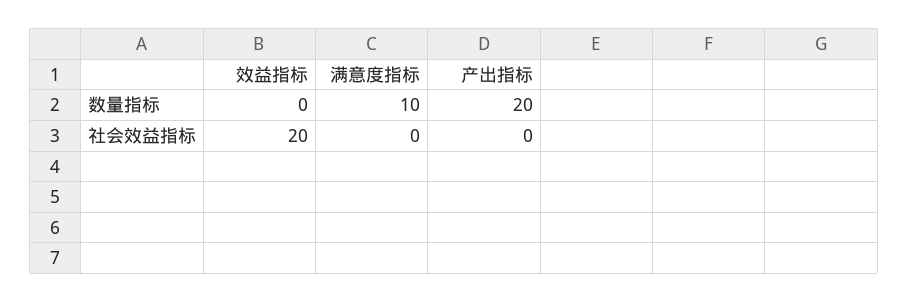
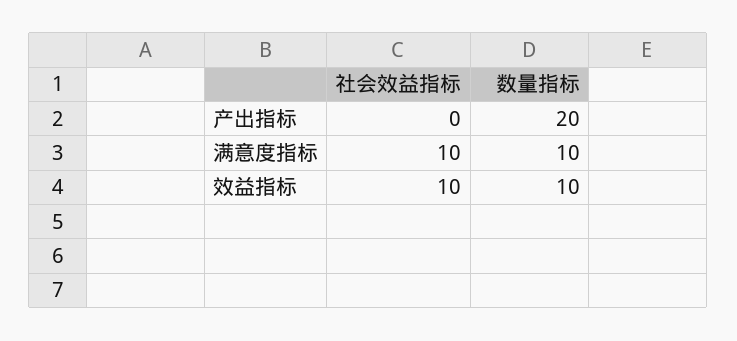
效益指标, 数量指标: 0 -> 10
效益指标, 社会效益指标: 20 -> 10
满意度指标, 社会效益指标: 0 -> 10

